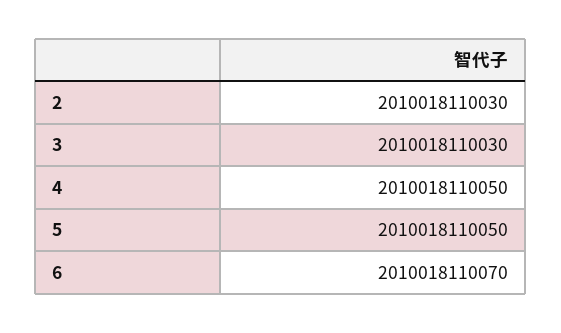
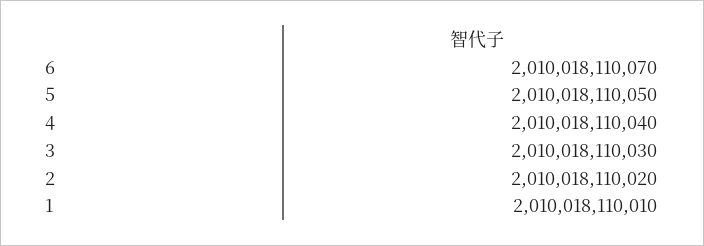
2: 2010018110030 -> 2010018110020
4: 2010018110050 -> 2010018110040
1: none -> 2010018110010

